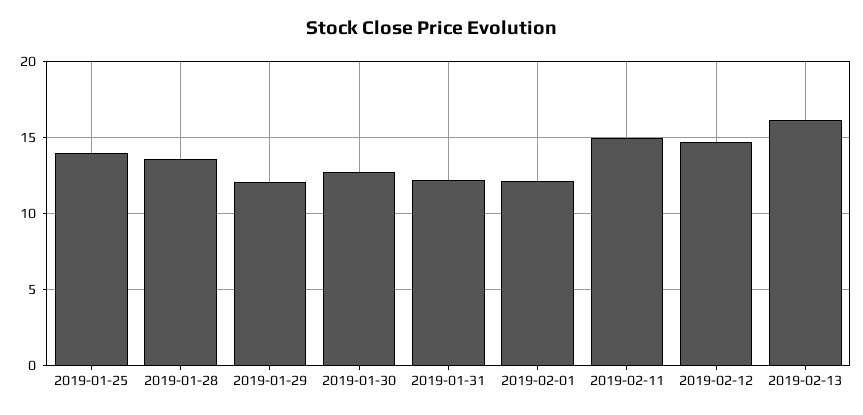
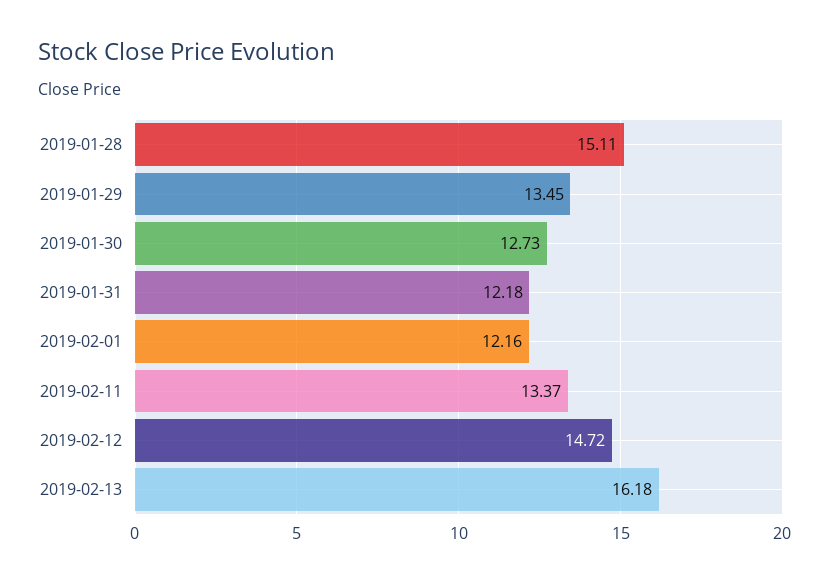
2019-01-25: 14 -> none
2019-01-28: 13.5 -> 15.11
2019-01-29: 12 -> 13.45
2019-02-11: 15 -> 13.37

